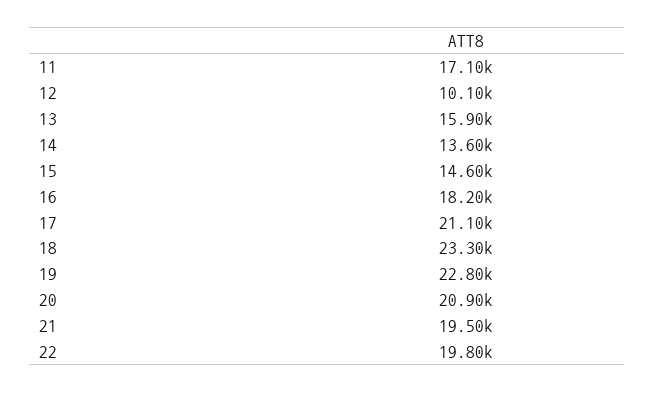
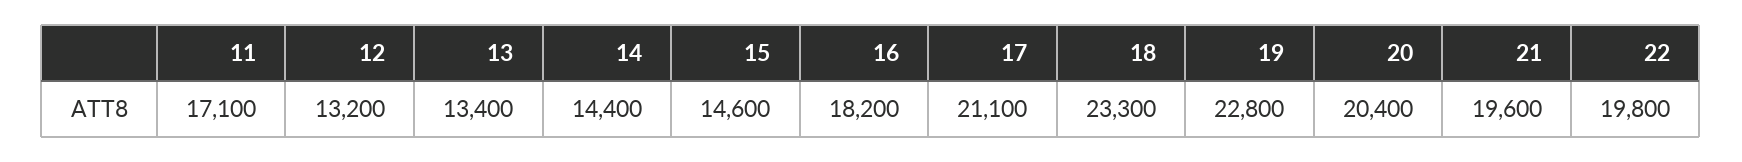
12: 10100 -> 13200
13: 15900 -> 13400
14: 13600 -> 14400
20: 20900 -> 20400
21: 19500 -> 19600

